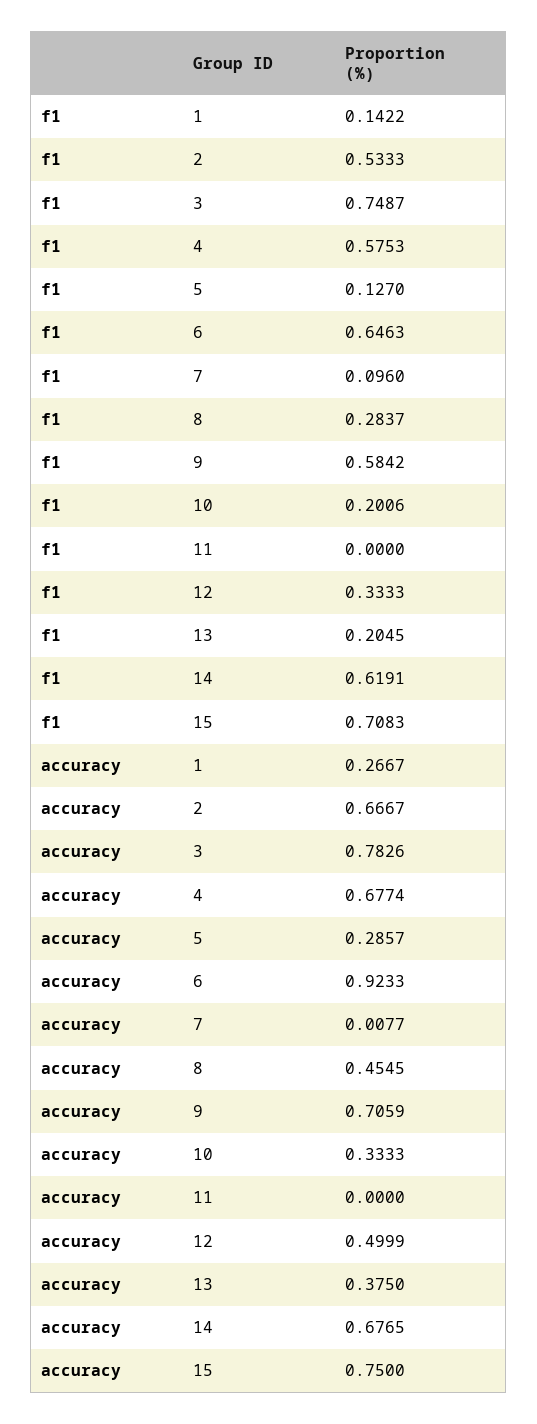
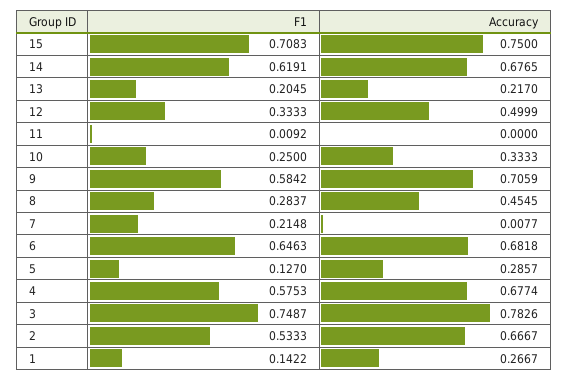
f1, 7: 0.096 -> 0.2148
f1, 10: 0.2006 -> 0.25
f1, 11: 0 -> 0.0092
accuracy, 6: 0.9233 -> 0.6818
accuracy, 13: 0.375 -> 0.217

